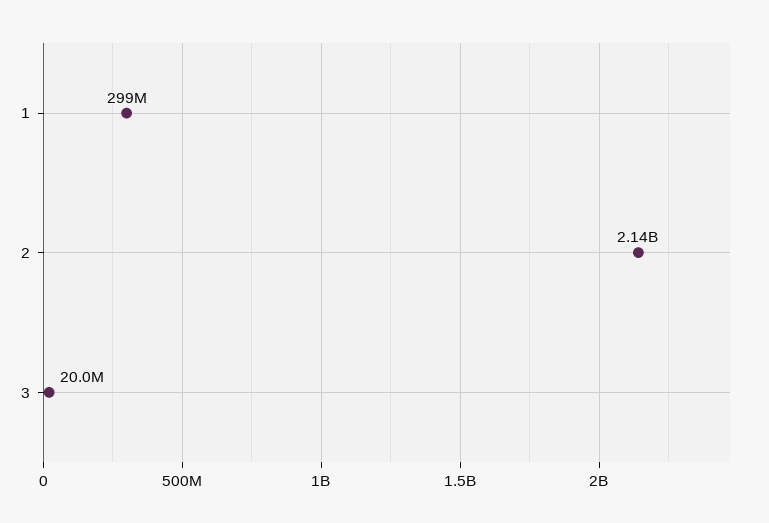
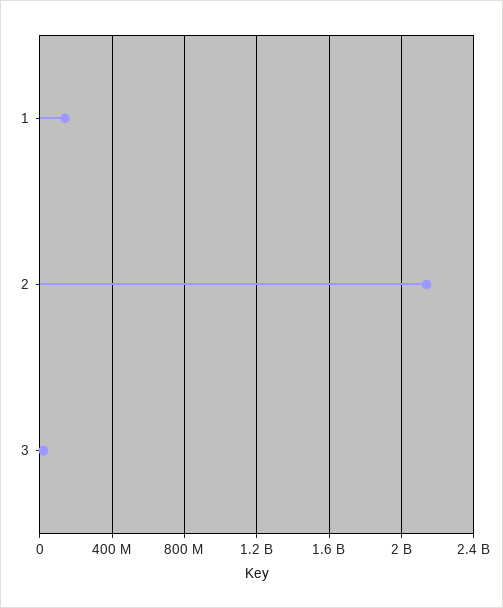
1: 299000000 -> 150000000

